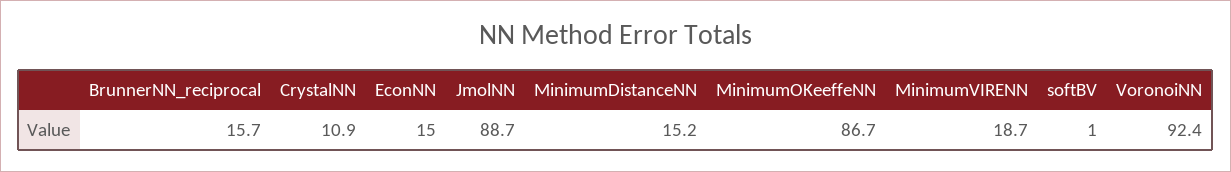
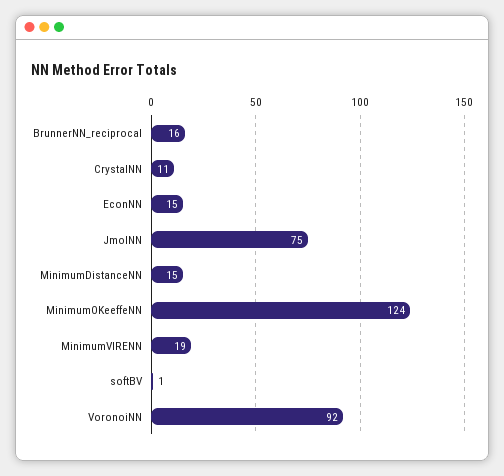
JmolNN: 88.7 -> 75
MinimumOKeeffeNN: 86.7 -> 124

